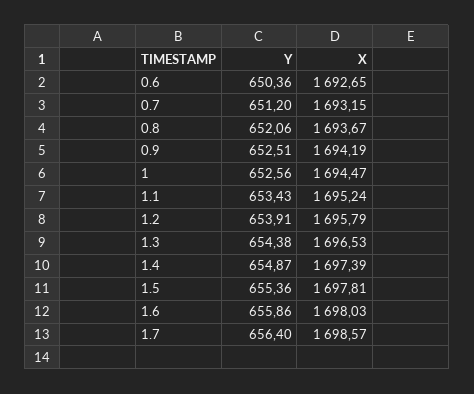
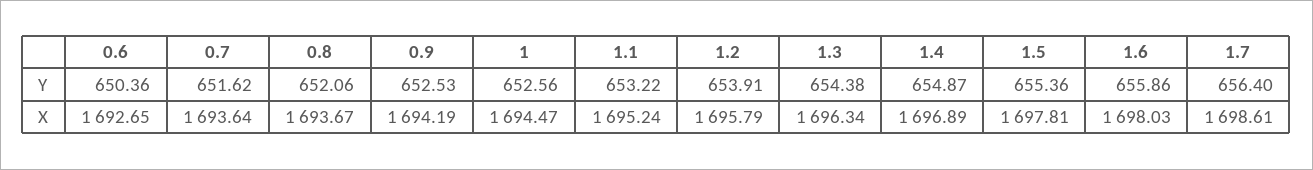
Y, 0.7: 651.2 -> 651.62
X, 0.7: 1693.15 -> 1693.64
Y, 0.9: 652.51 -> 652.53
Y, 1.1: 653.43 -> 653.22
X, 1.3: 1696.53 -> 1696.34
X, 1.4: 1697.39 -> 1696.89
X, 1.7: 1698.57 -> 1698.61

